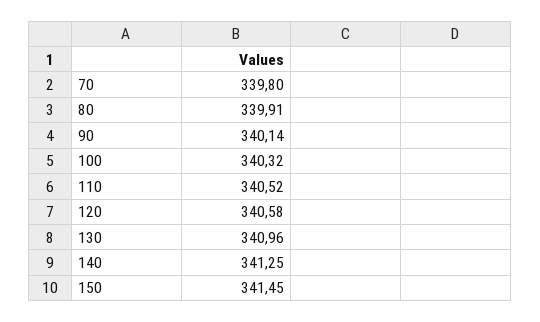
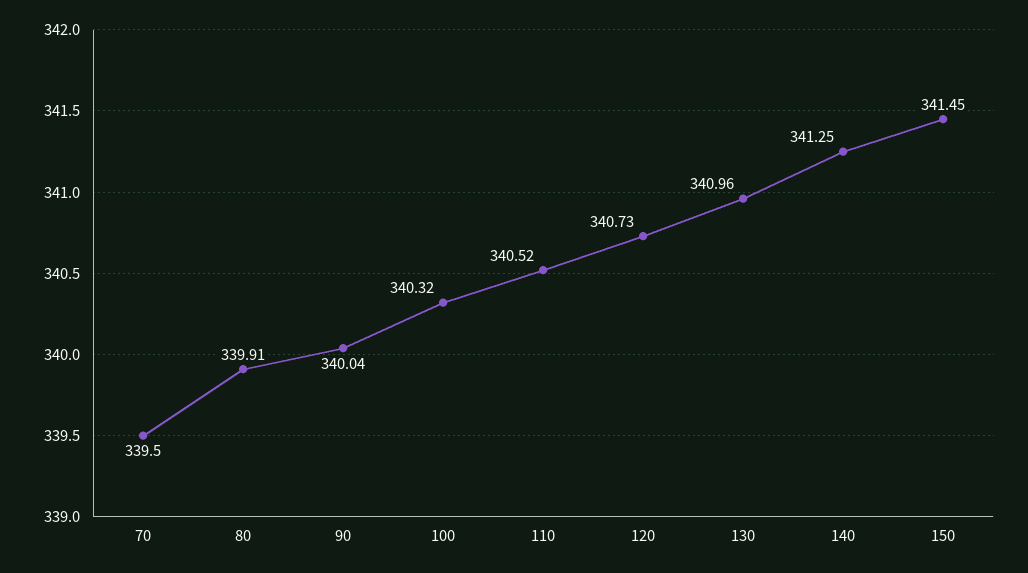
70: 339.8 -> 339.5
90: 340.14 -> 340.04
120: 340.58 -> 340.73

